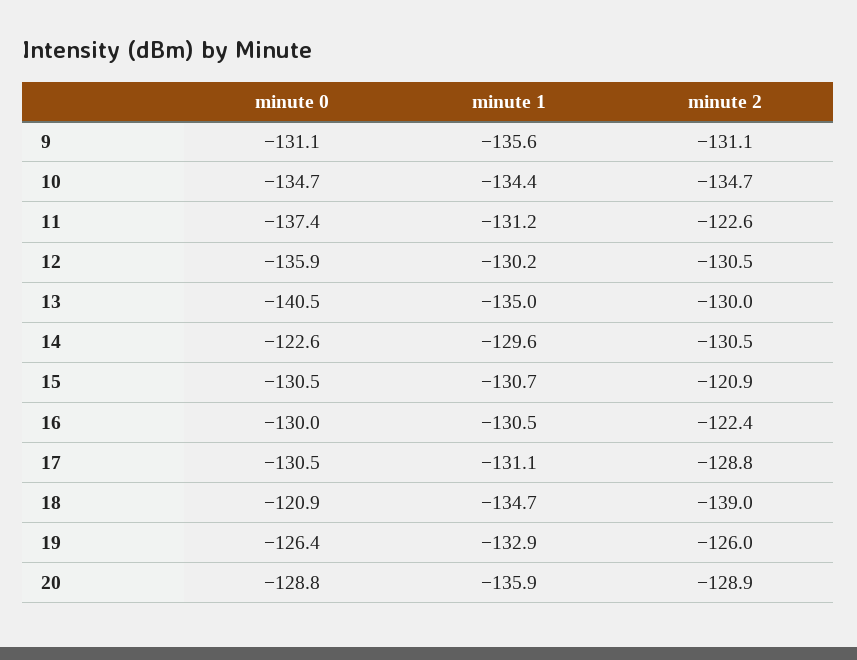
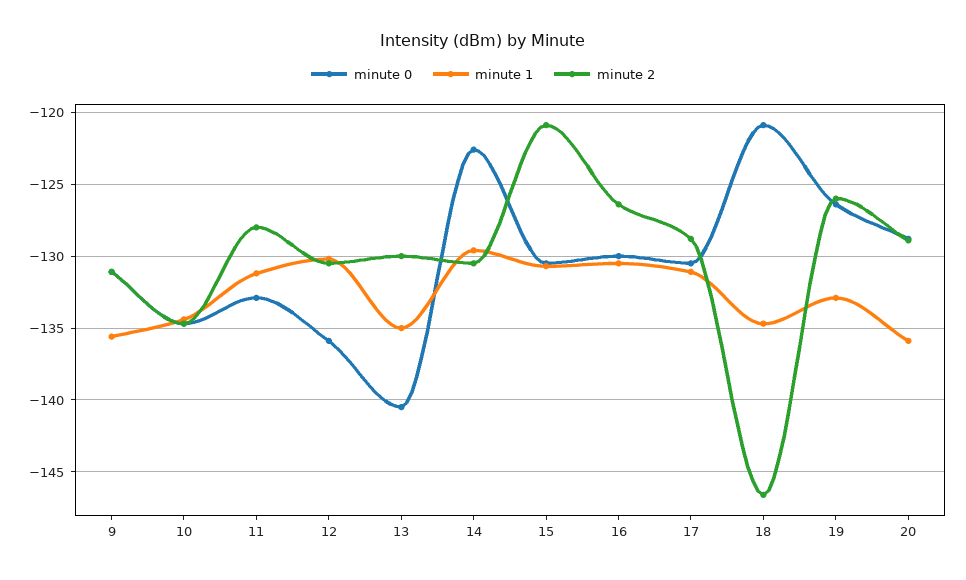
minute 0, 11: -137.4 -> -133
minute 2, 11: -122.6 -> -128
minute 2, 16: -122.4 -> -126.5
minute 2, 18: -139 -> -146.5

